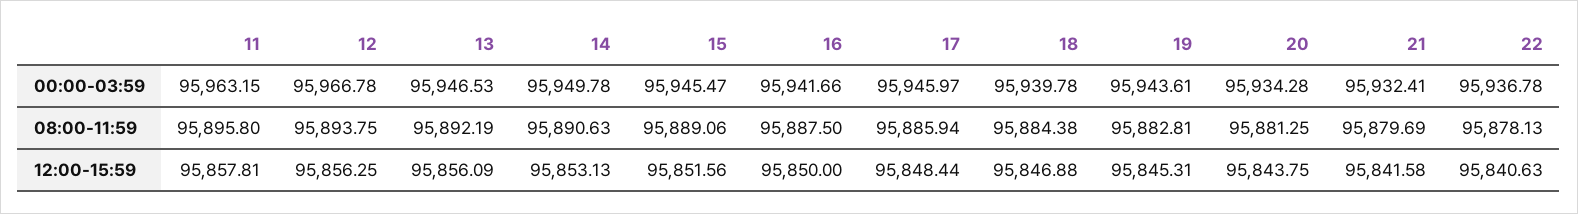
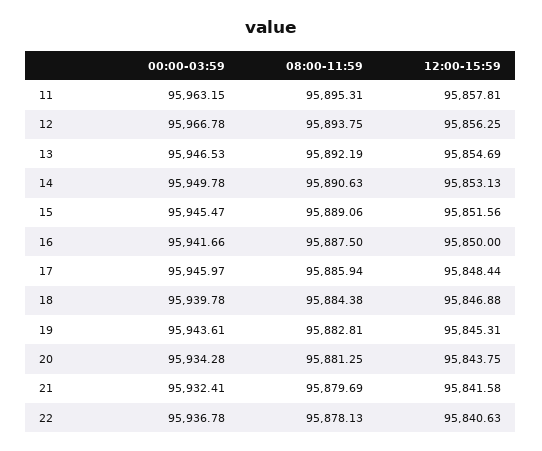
11, 08:00-11:59: 95895.8 -> 95895.31
13, 12:00-15:59: 95856.09 -> 95854.69

